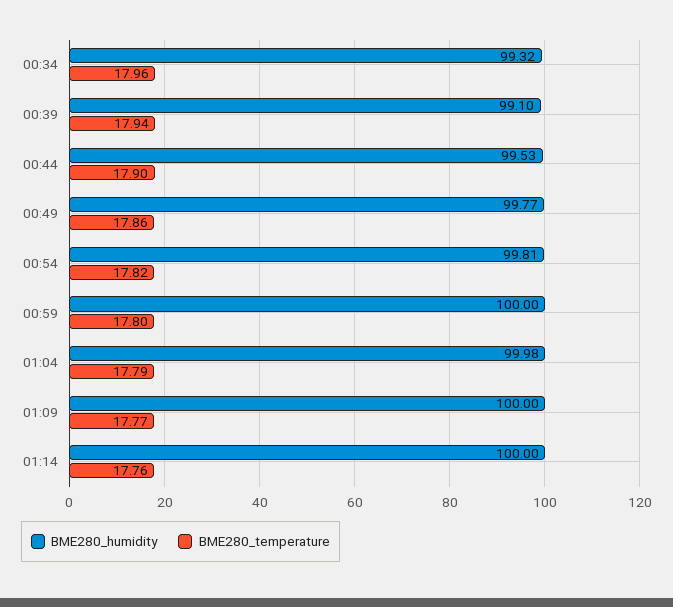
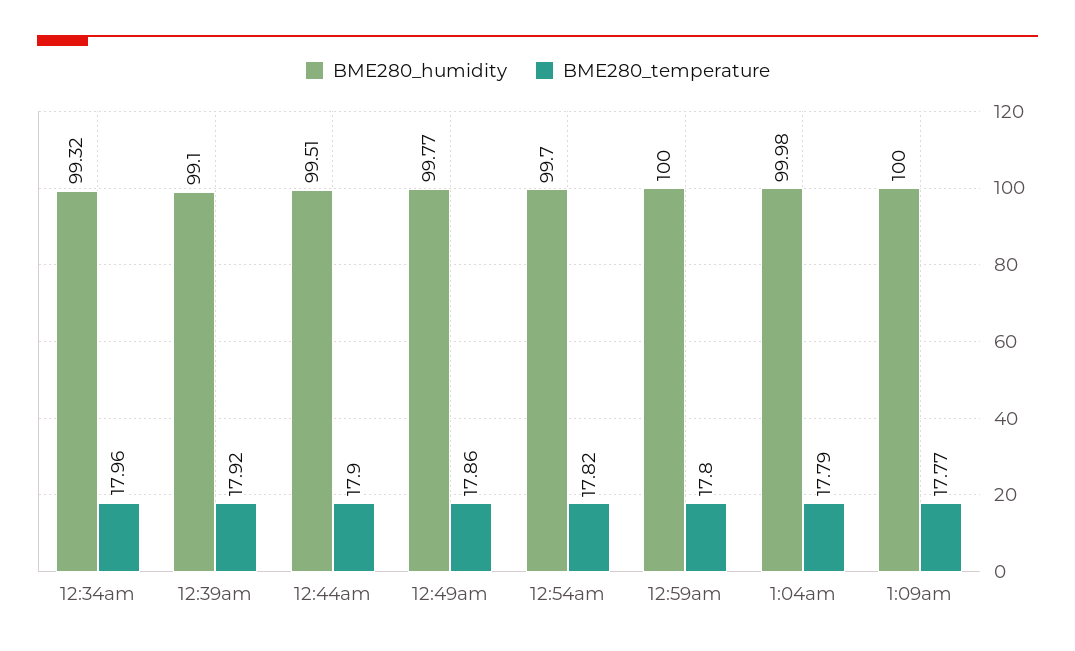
BME280_temperature, 00:39: 17.94 -> 17.92
BME280_humidity, 00:44: 99.53 -> 99.51
BME280_humidity, 00:54: 99.81 -> 99.7
BME280_humidity, 01:14: 100 -> none
BME280_temperature, 01:14: 17.76 -> none

